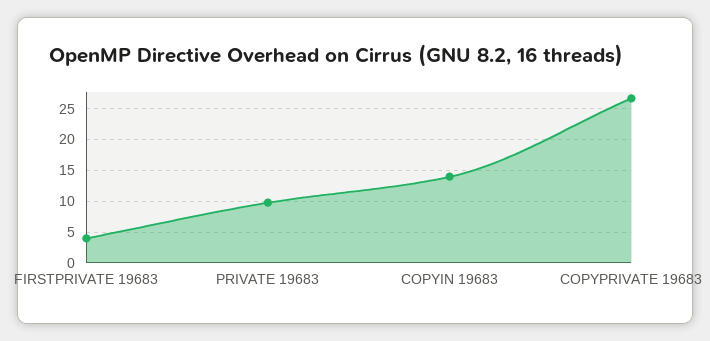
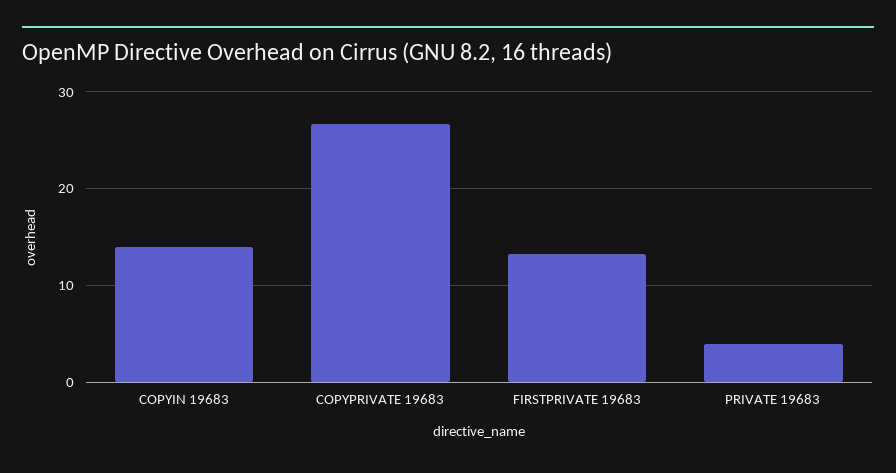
FIRSTPRIVATE 19683: 4 -> 13
PRIVATE 19683: 10 -> 4

